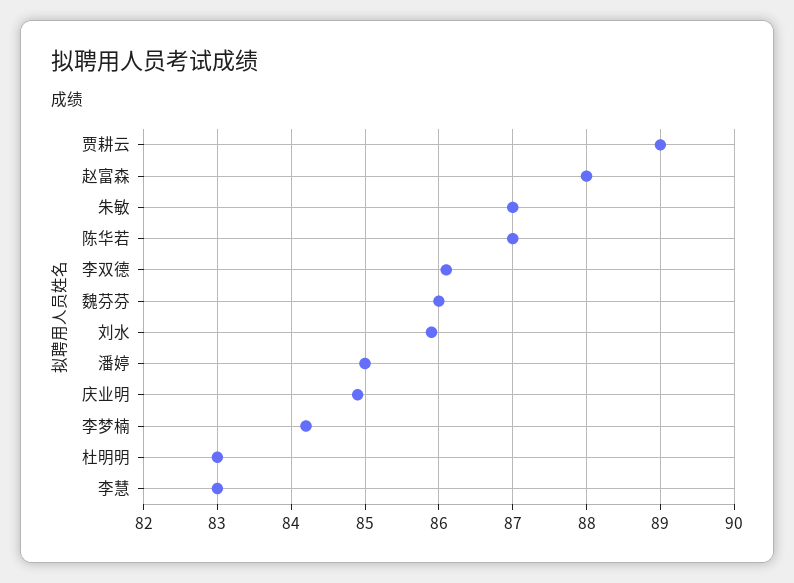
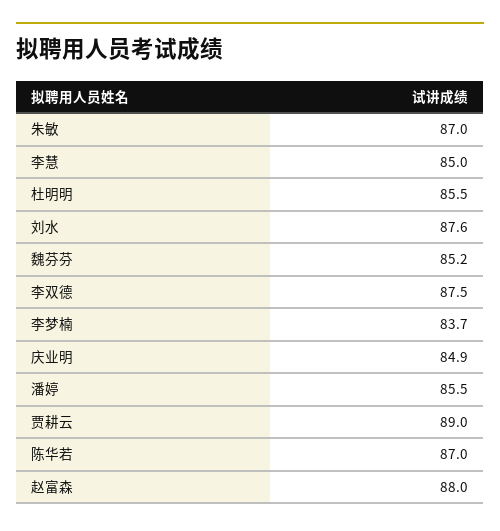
李双德: 86.1 -> 87.5
魏芬芬: 86 -> 85.2
刘水: 85.9 -> 87.6
潘婷: 85 -> 85.5
李梦楠: 84.2 -> 83.7
杜明明: 83 -> 85.5
李慧: 83 -> 85

